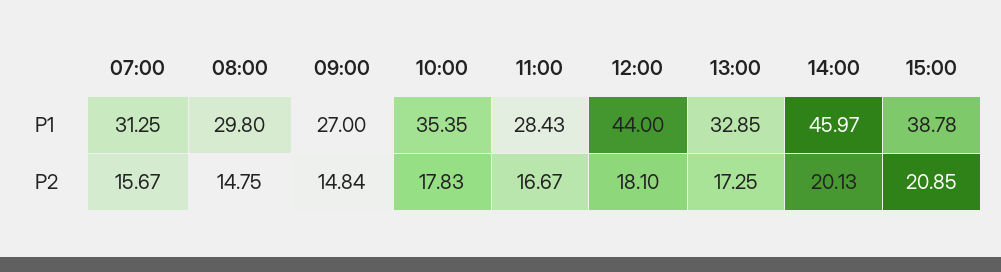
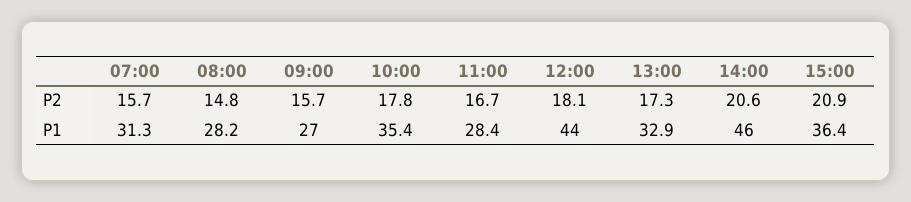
08:00, P1: 29.8 -> 28.2
15:00, P1: 38.78 -> 36.4
09:00, P2: 14.84 -> 15.7
14:00, P2: 20.13 -> 20.6

